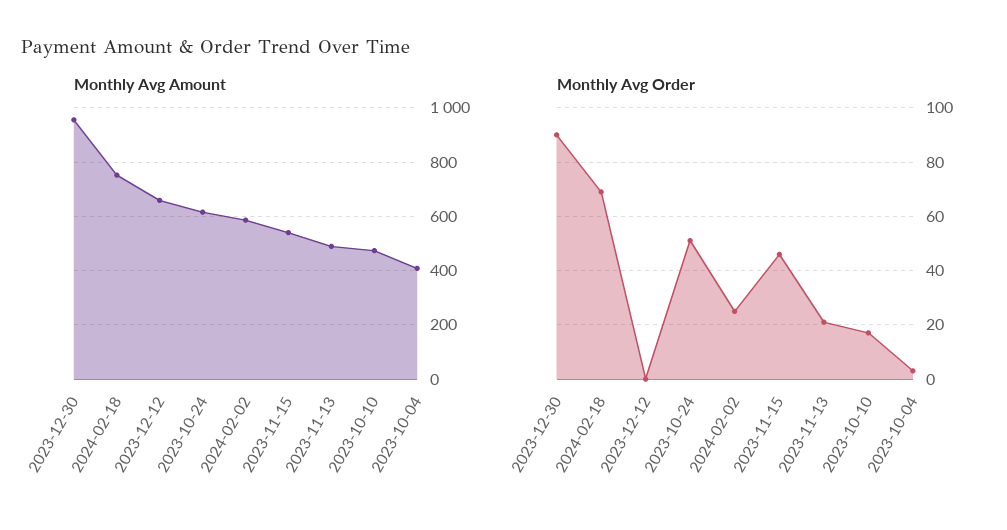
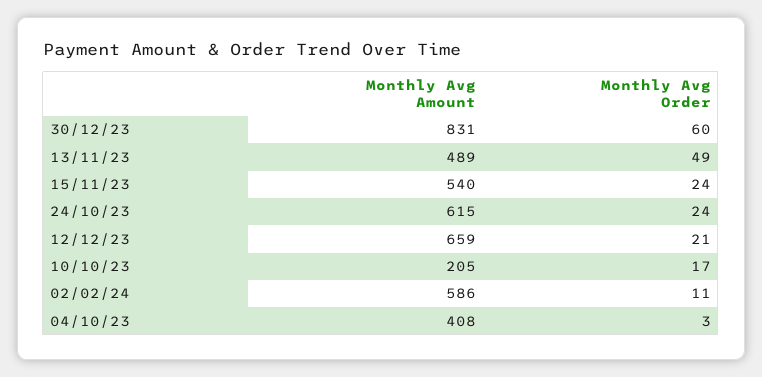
Monthly Avg Amount, 2023-12-30: 950 -> 831
Monthly Avg Amount, 2024-02-18: 750 -> none
Monthly Avg Amount, 2023-10-10: 475 -> 205
Monthly Avg Order, 2023-12-30: 90 -> 60
Monthly Avg Order, 2024-02-18: 70 -> none
Monthly Avg Order, 2023-12-12: 0 -> 21
Monthly Avg Order, 2023-10-24: 50 -> 24
Monthly Avg Order, 2024-02-02: 25 -> 11
Monthly Avg Order, 2023-11-15: 45 -> 24
Monthly Avg Order, 2023-11-13: 20 -> 49

